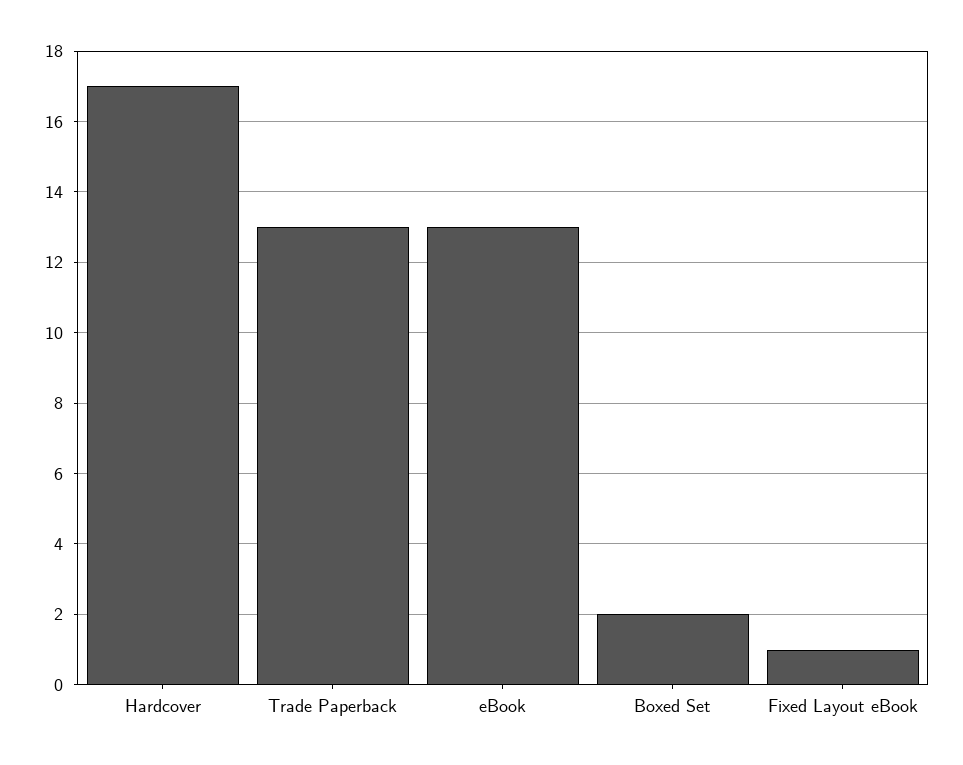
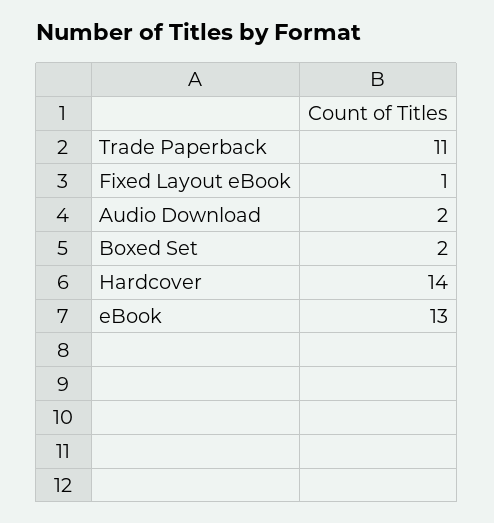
Hardcover: 17 -> 14
Trade Paperback: 13 -> 11
Audio Download: none -> 2

